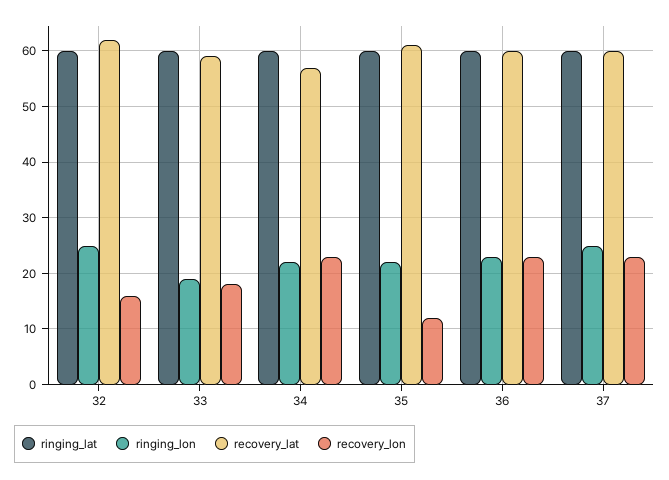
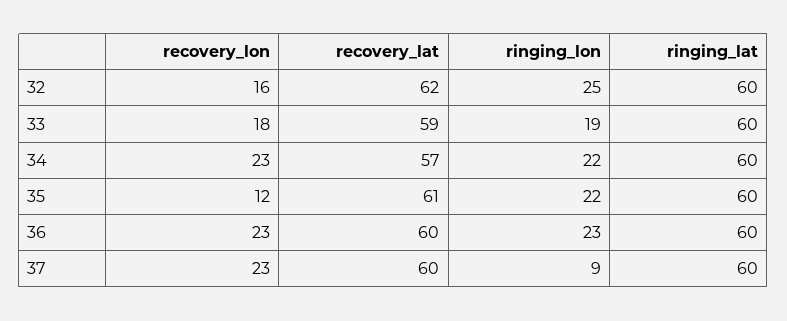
ringing_lon, 37: 25 -> 9

